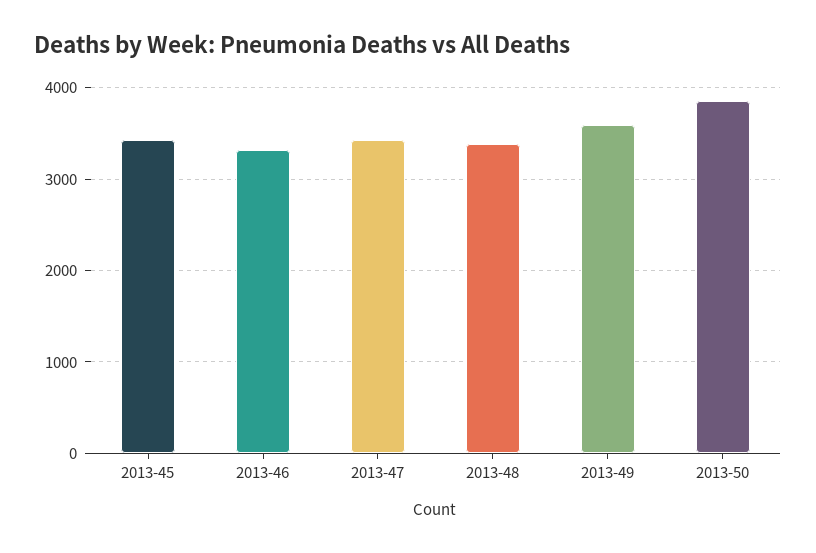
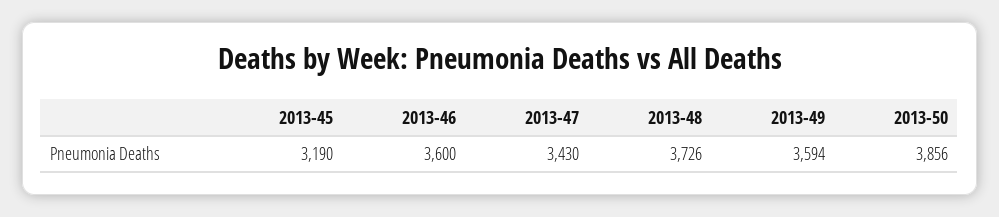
2013-45: 3400 -> 3190
2013-46: 3300 -> 3600
2013-48: 3400 -> 3726

